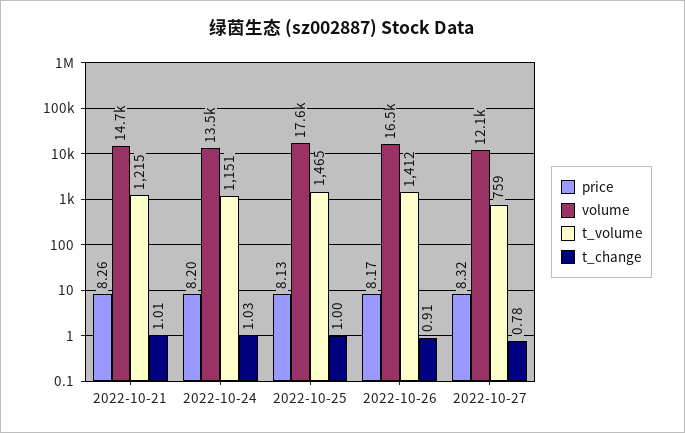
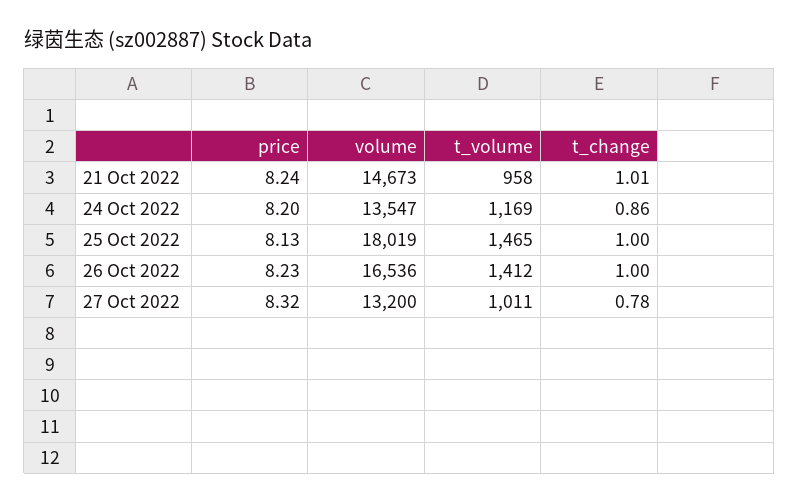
price, 2022-10-21: 8.26 -> 8.24
t_volume, 2022-10-21: 1215 -> 958
t_volume, 2022-10-24: 1151 -> 1169
t_change, 2022-10-24: 1.03 -> 0.86
volume, 2022-10-25: 17600 -> 18019
price, 2022-10-26: 8.17 -> 8.23
t_change, 2022-10-26: 0.91 -> 1
volume, 2022-10-27: 12100 -> 13200
t_volume, 2022-10-27: 759 -> 1011

